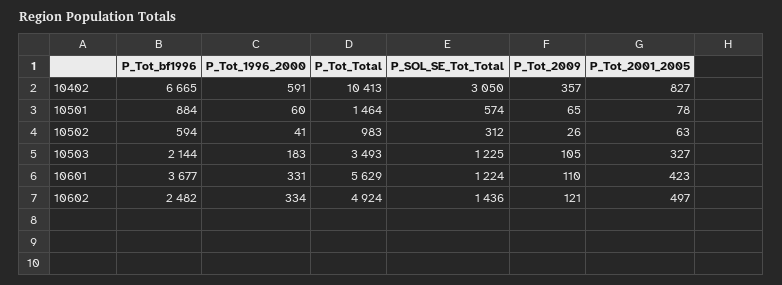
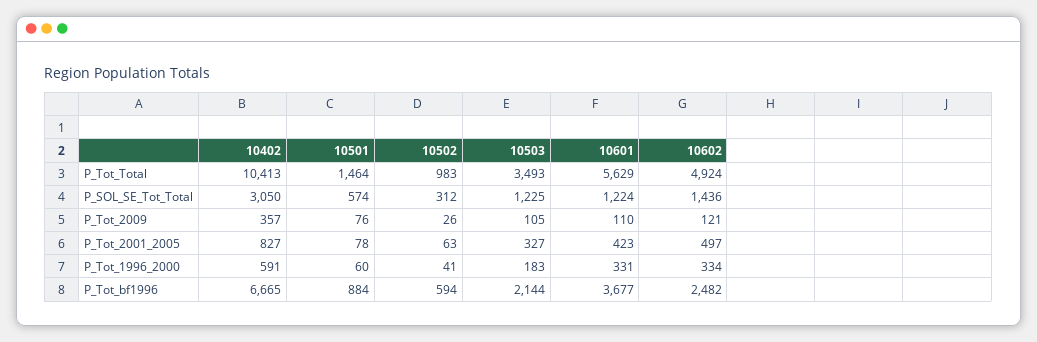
P_Tot_2009, 10501: 65 -> 76

